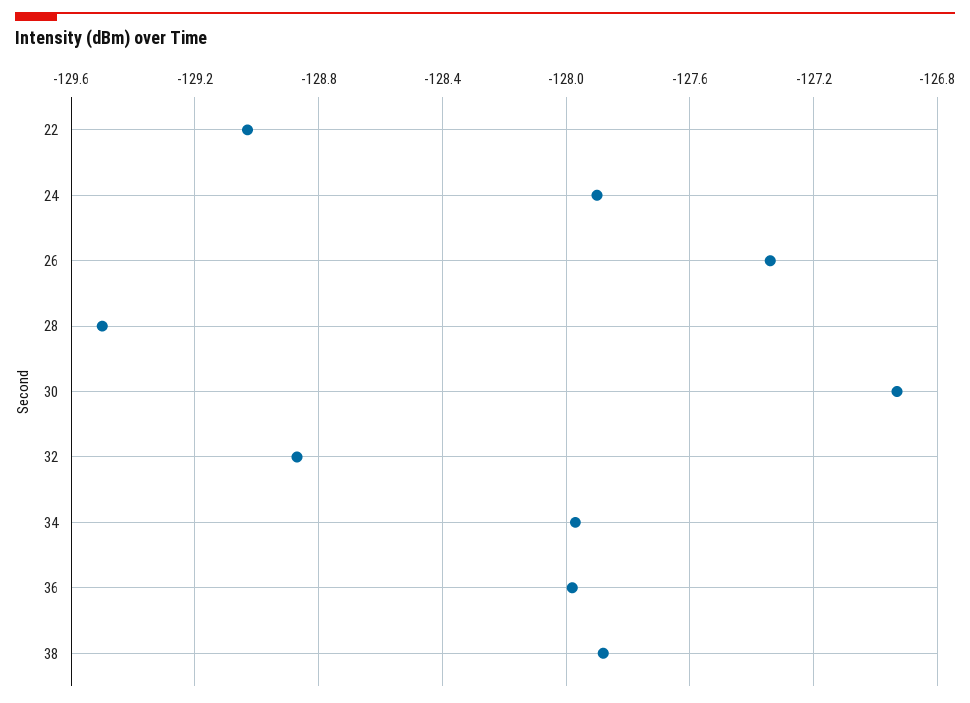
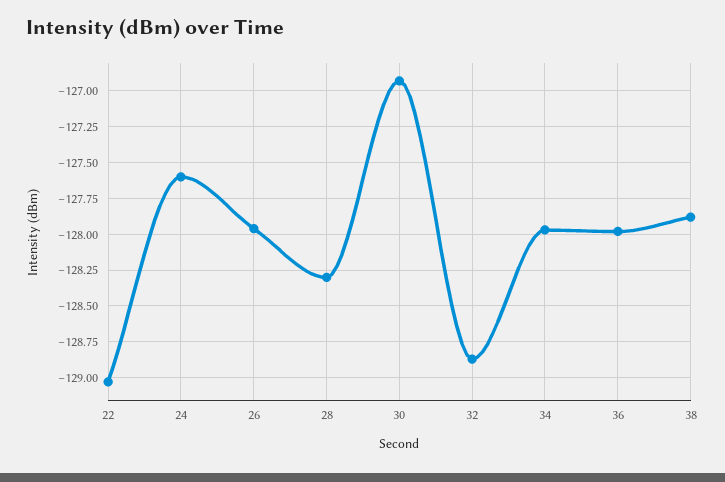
24: -127.9 -> -127.6
26: -127.35 -> -127.95
28: -129.5 -> -128.3

